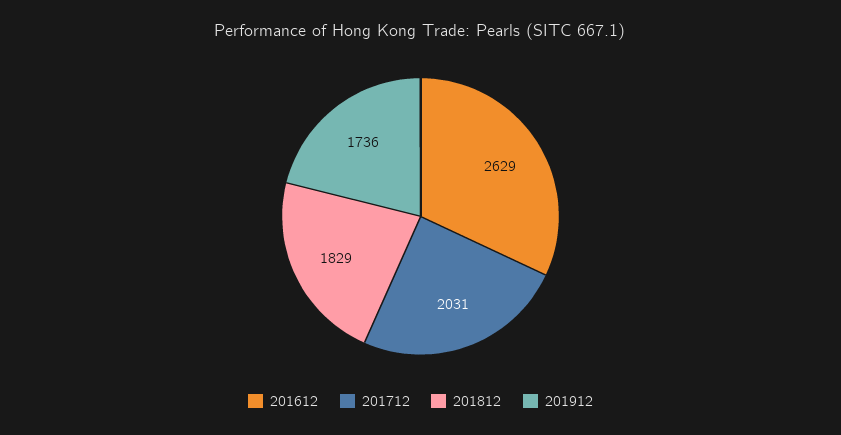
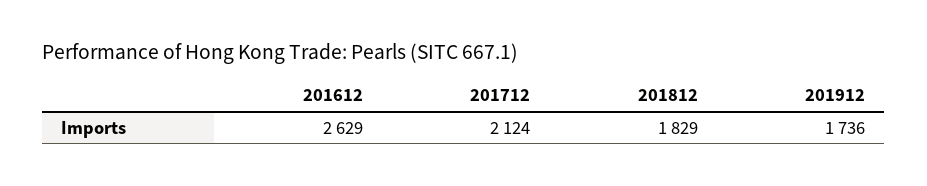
201712: 2031 -> 2124

